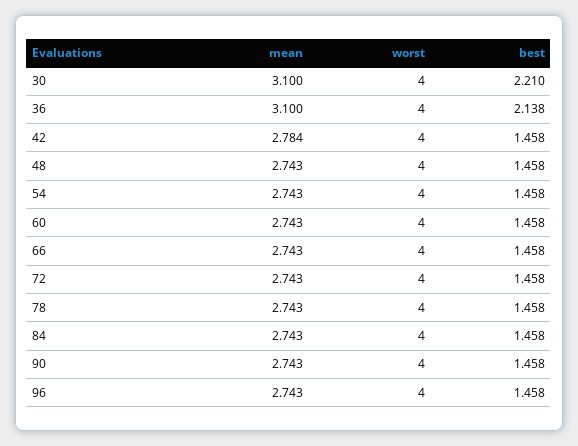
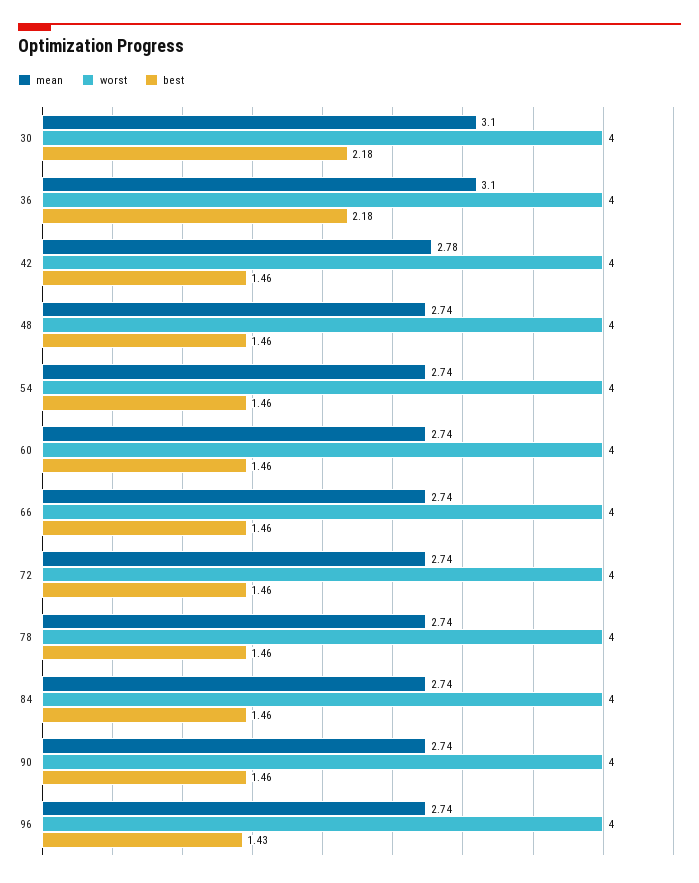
best, 30: 2.21 -> 2.18
best, 36: 2.138 -> 2.18
best, 96: 1.458 -> 1.43

